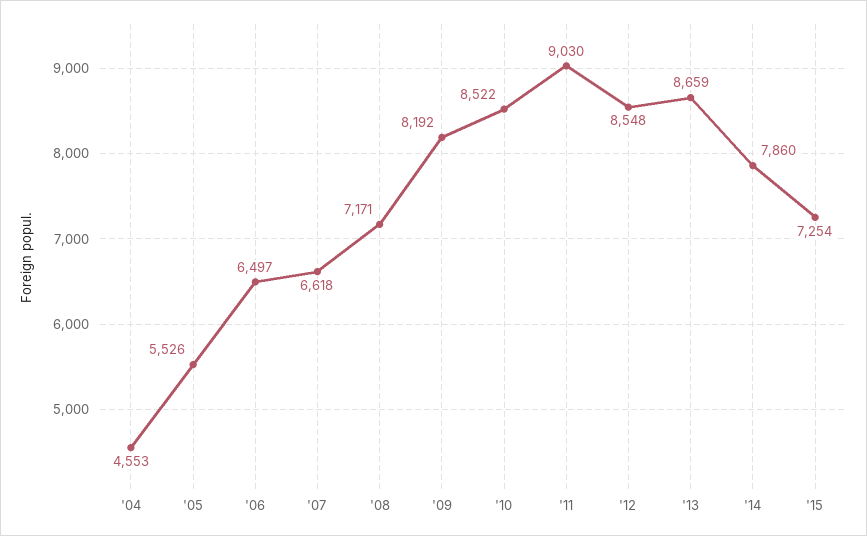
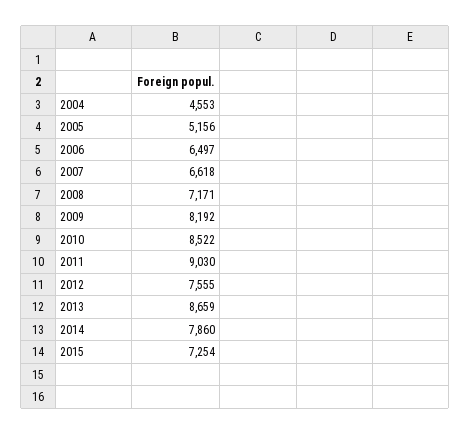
'05: 5526 -> 5156
'12: 8548 -> 7555

